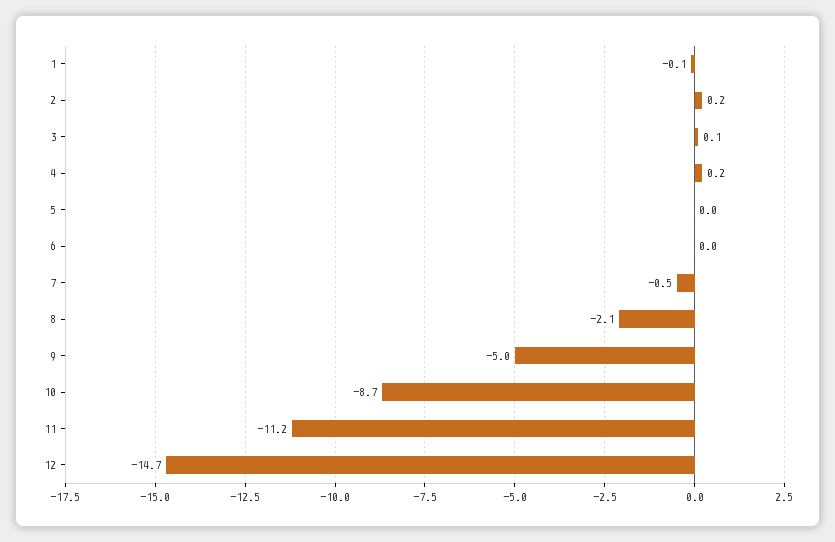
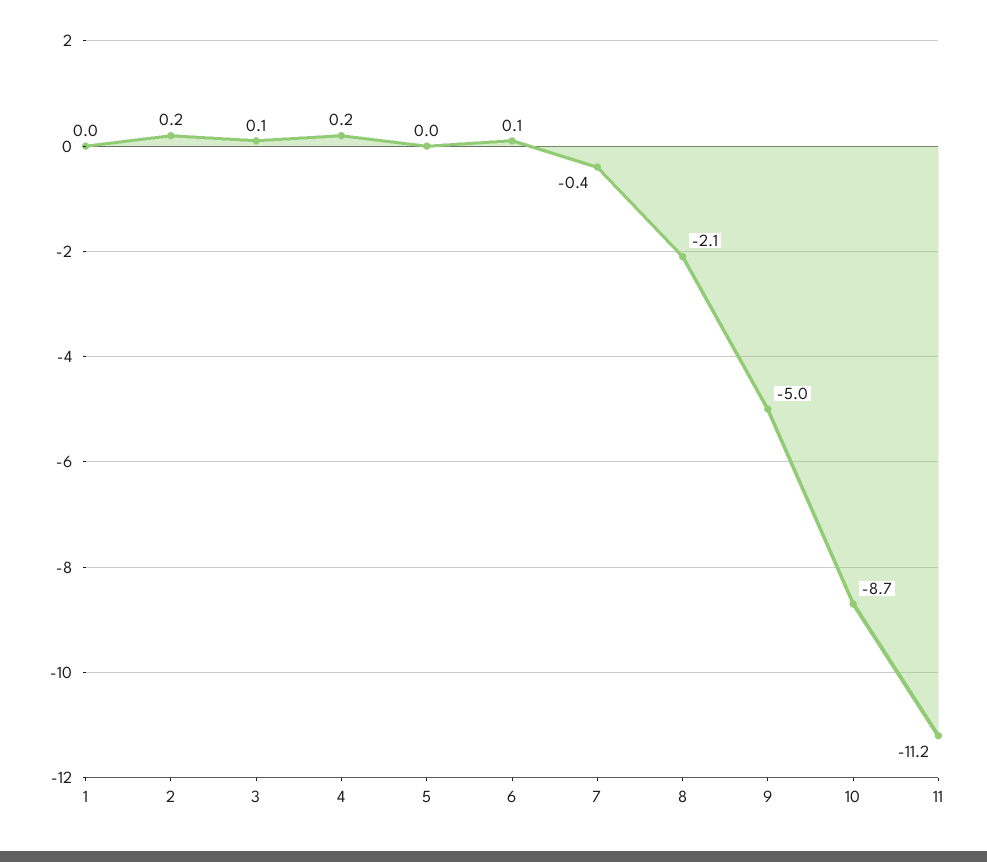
1: -0.1 -> 0
6: 0 -> 0.1
7: -0.5 -> -0.4
12: -14.7 -> none

